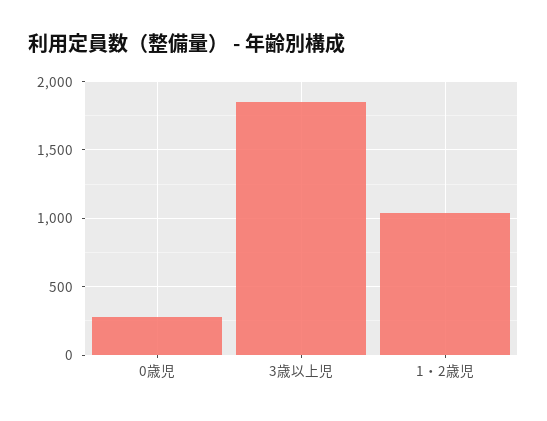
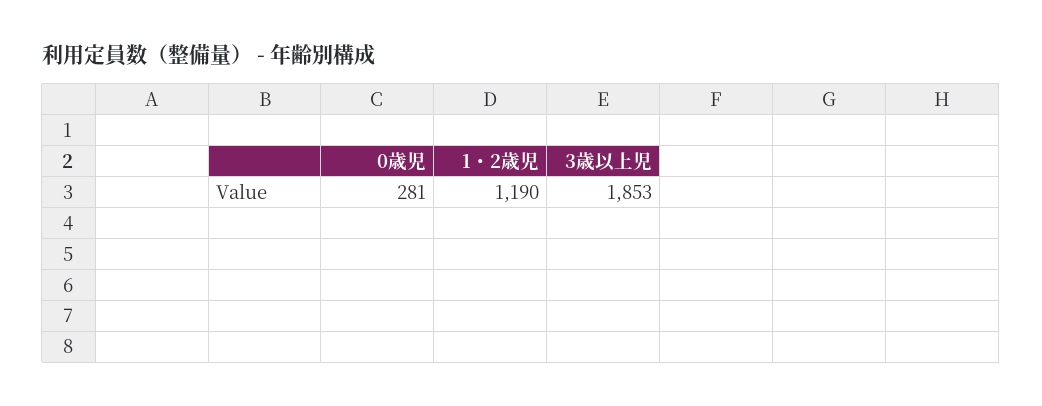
1・2歳児: 1050 -> 1190

